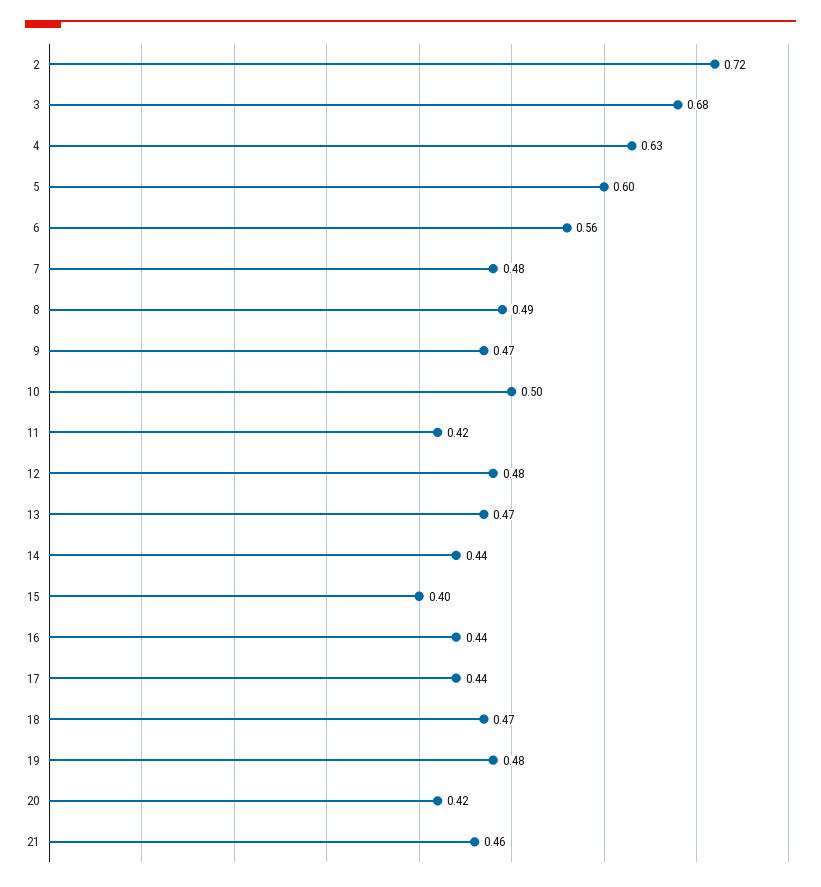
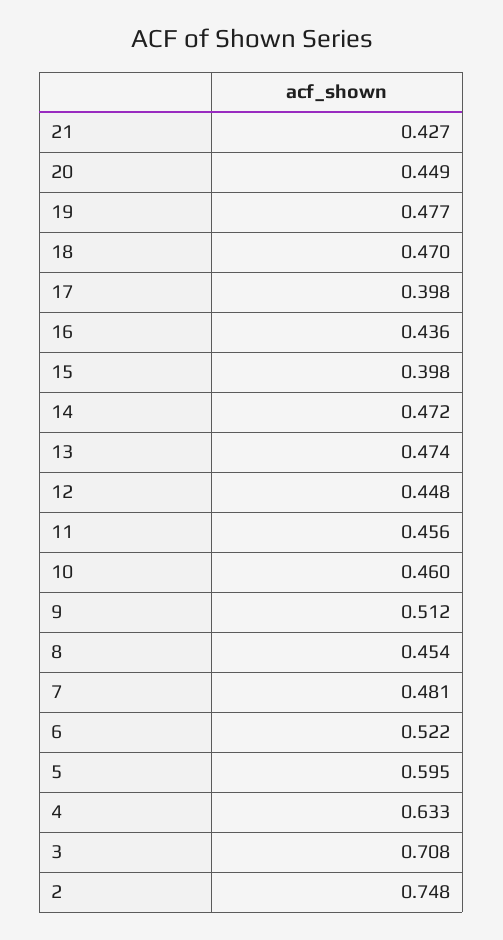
2: 0.72 -> 0.748
3: 0.68 -> 0.708
6: 0.56 -> 0.522
8: 0.49 -> 0.454
9: 0.47 -> 0.512
10: 0.5 -> 0.46
11: 0.42 -> 0.456
12: 0.48 -> 0.448
14: 0.44 -> 0.472
17: 0.44 -> 0.398
20: 0.42 -> 0.449
21: 0.46 -> 0.427

